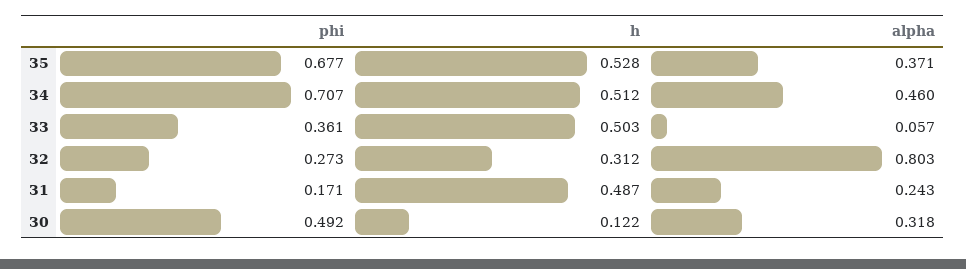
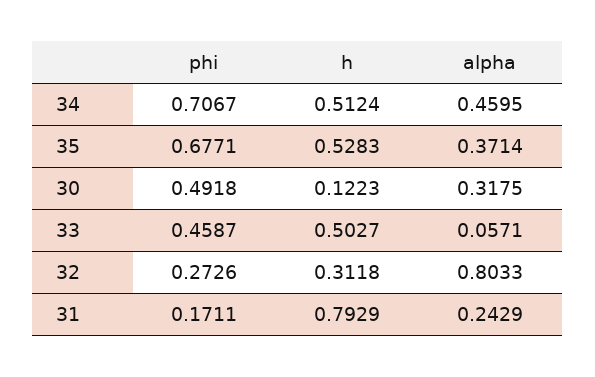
phi, 33: 0.361 -> 0.4587
h, 31: 0.487 -> 0.7929

